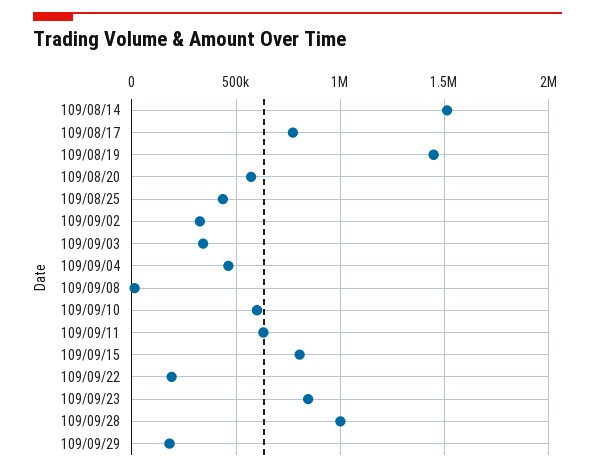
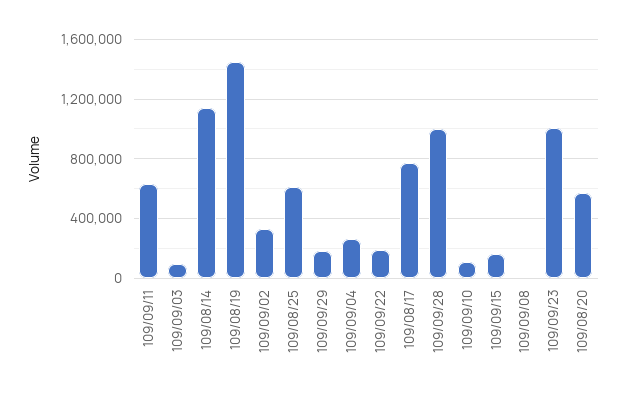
109/08/14: 1500000 -> 1150000
109/08/25: 450000 -> 600000
109/09/03: 350000 -> 100000
109/09/04: 450000 -> 250000
109/09/10: 600000 -> 100000
109/09/15: 800000 -> 150000
109/09/23: 850000 -> 1000000

